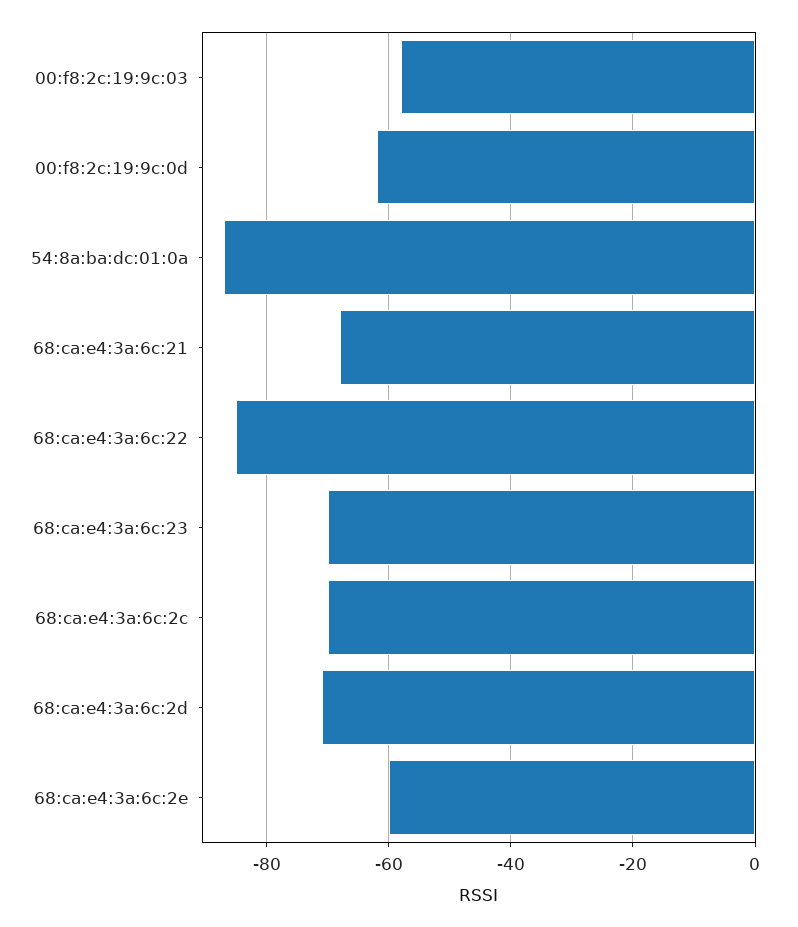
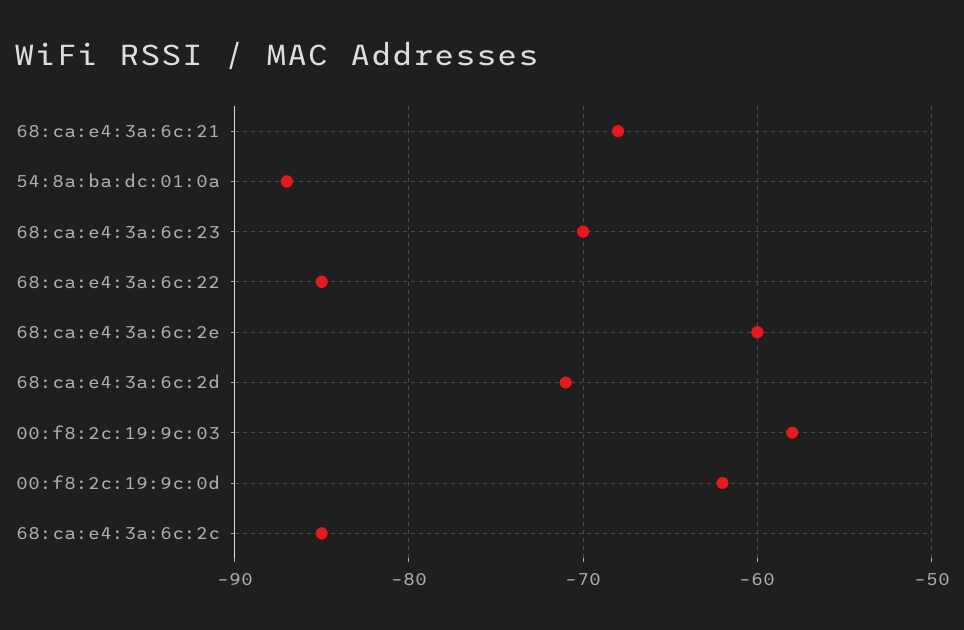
68:ca:e4:3a:6c:2c: -70 -> -85

